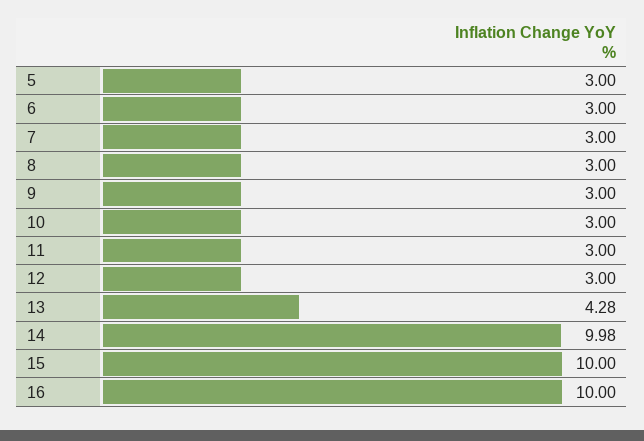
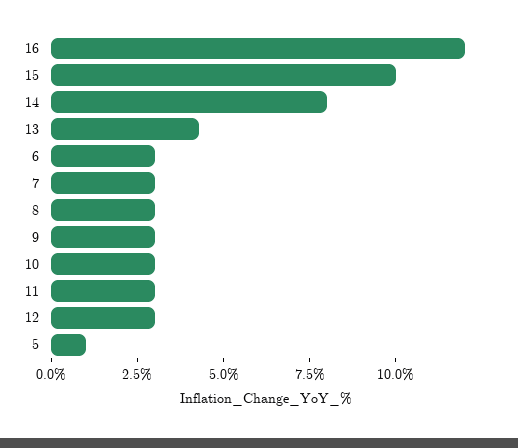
5: 3 -> 1
14: 9.98 -> 8
16: 10 -> 12

